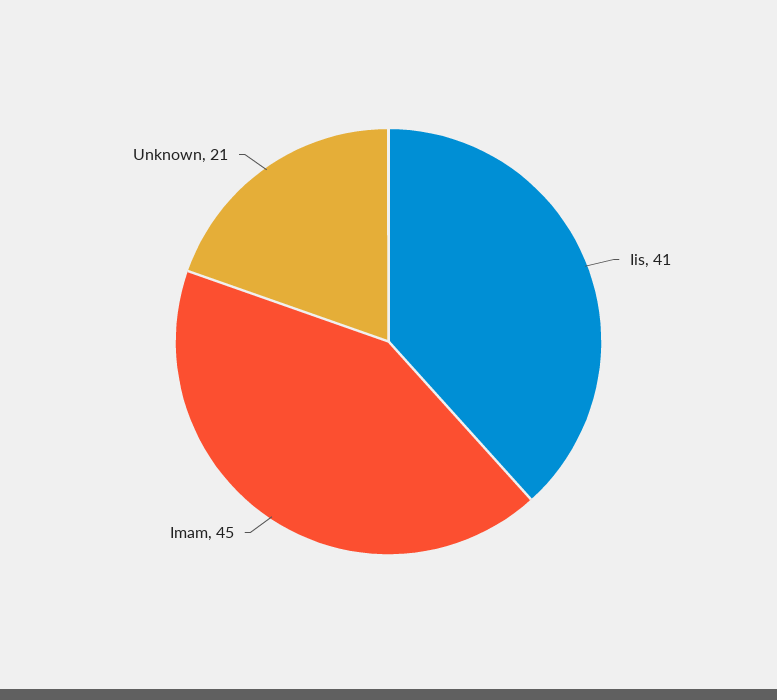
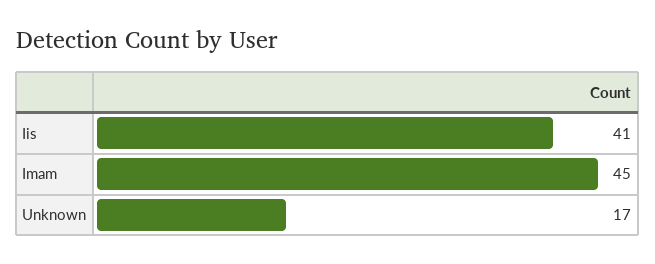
Unknown: 21 -> 17

